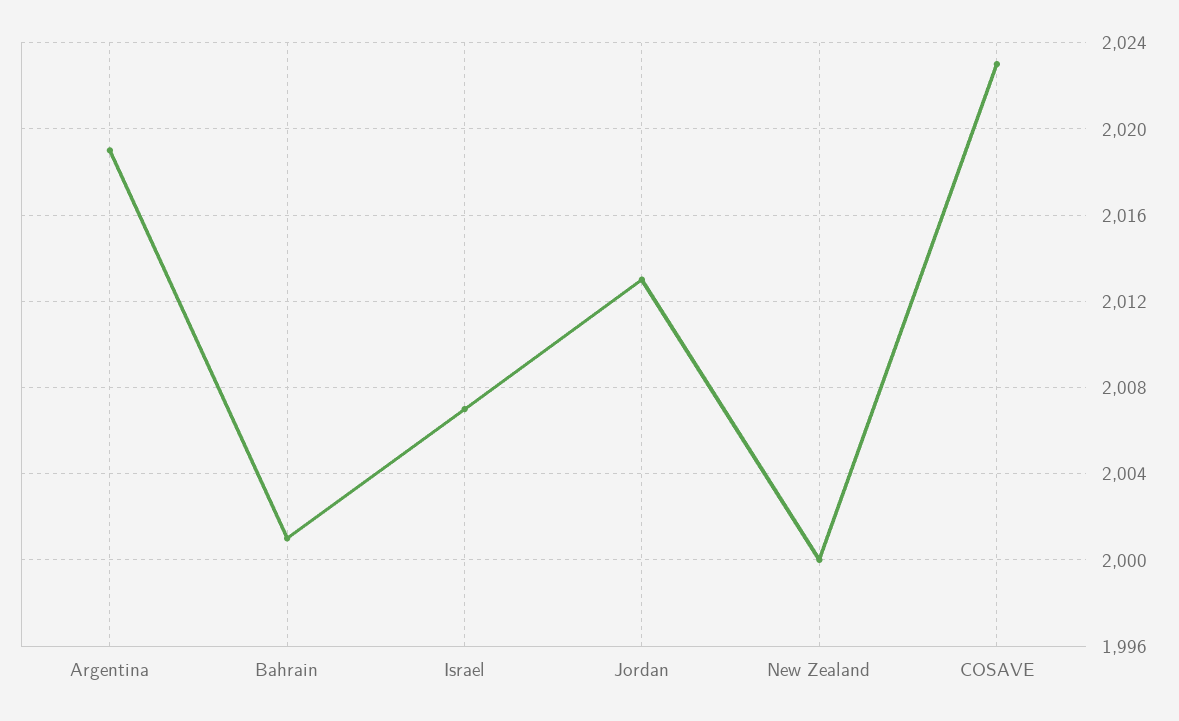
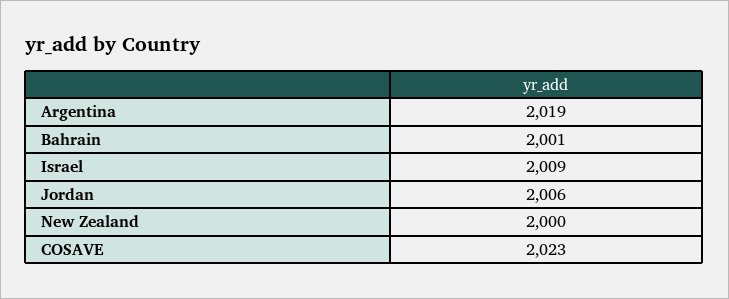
Israel: 2007 -> 2009
Jordan: 2013 -> 2006

